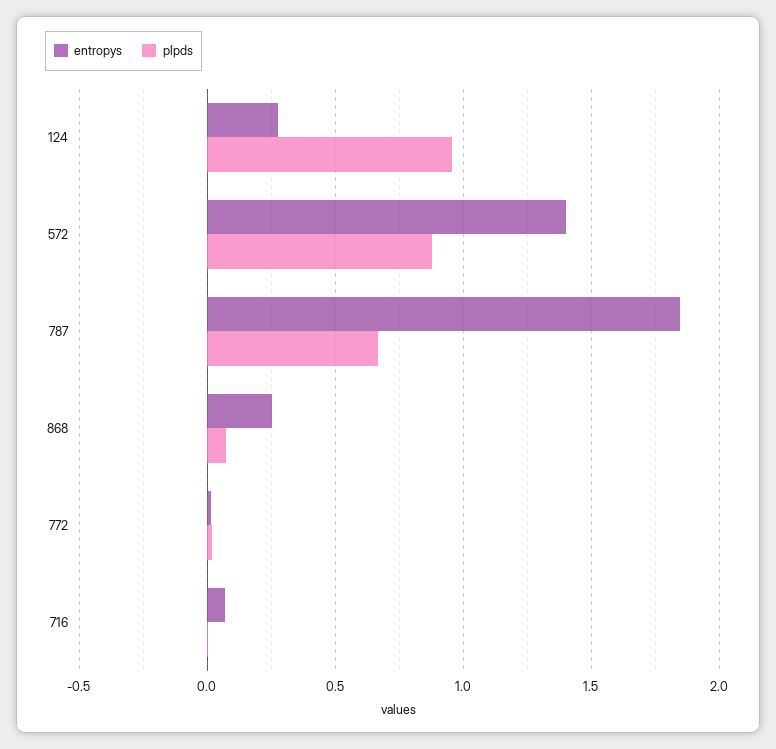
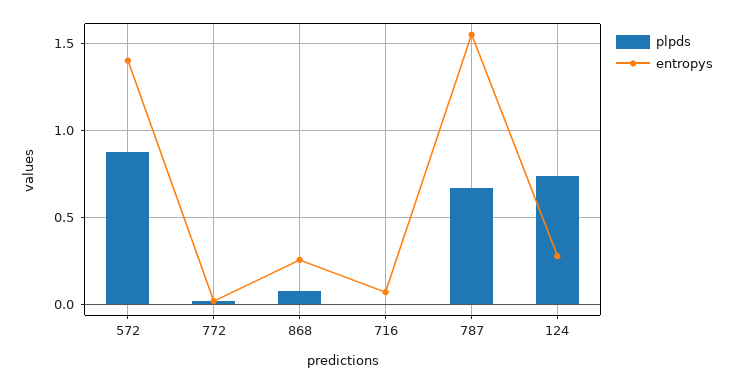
plpds, 124: 0.95 -> 0.75
entropys, 787: 1.85 -> 1.55

